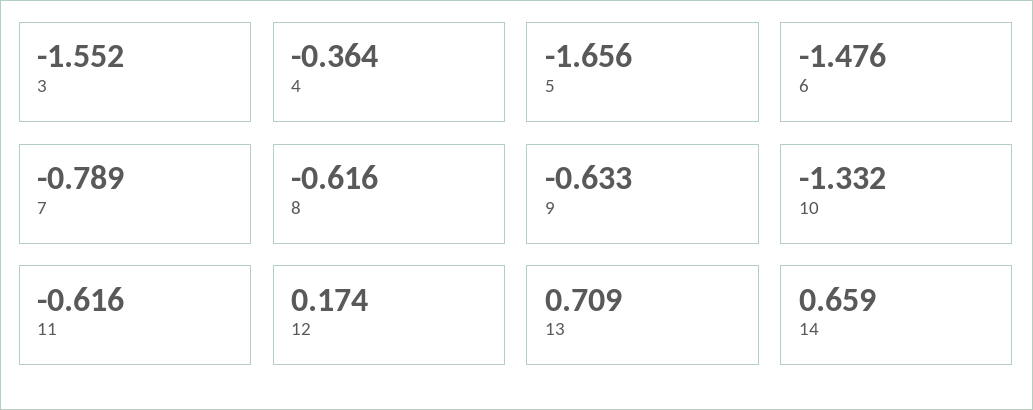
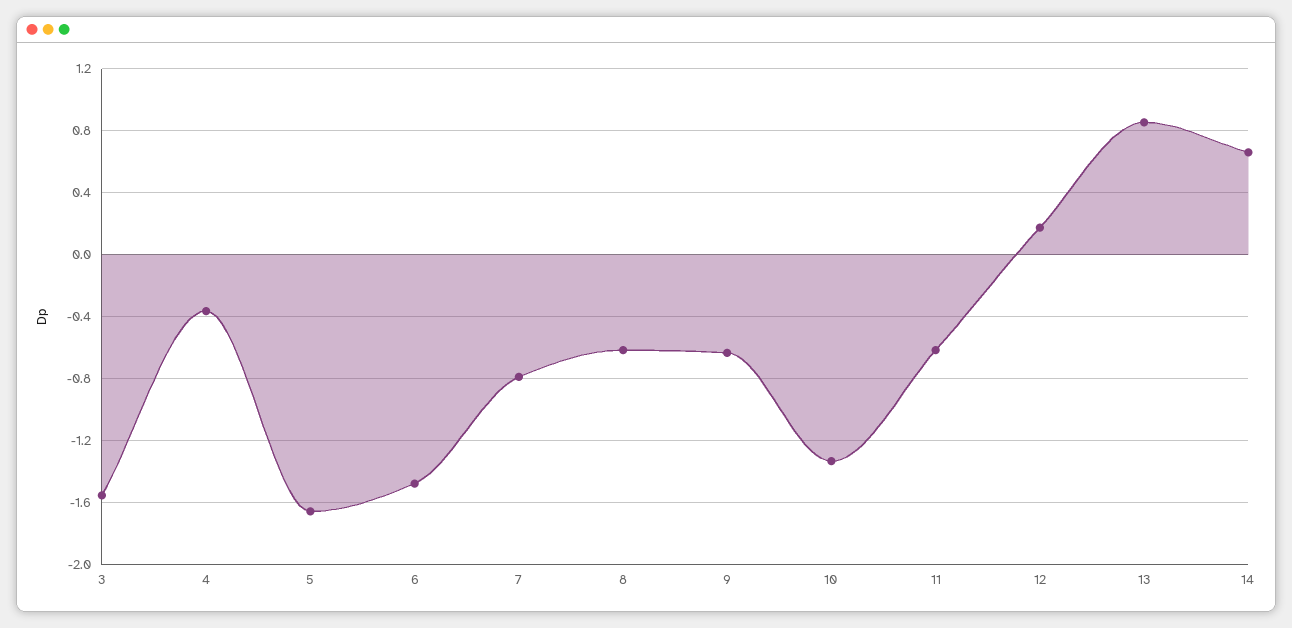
13: 0.709 -> 0.85

